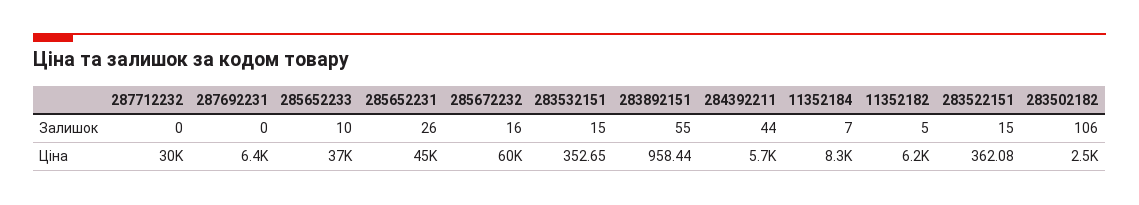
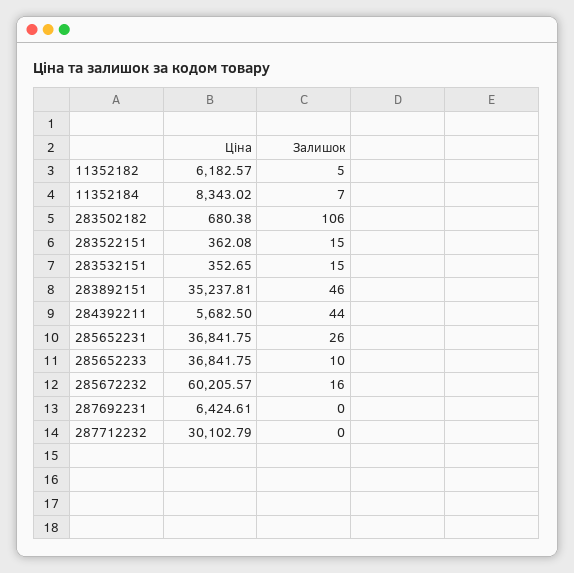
283892151, Залишок: 55 -> 46
285652231, Ціна: 45000 -> 36841.75
283892151, Ціна: 958.44 -> 35237.81
283502182, Ціна: 2500 -> 680.38

